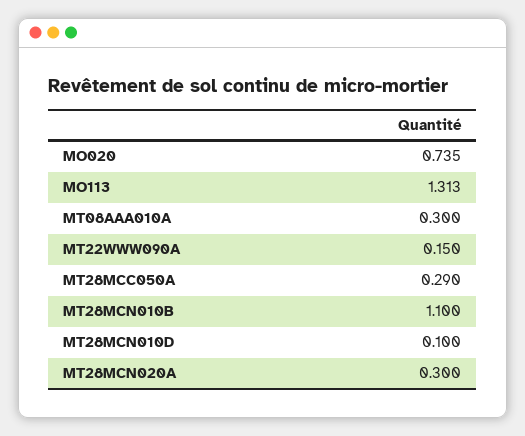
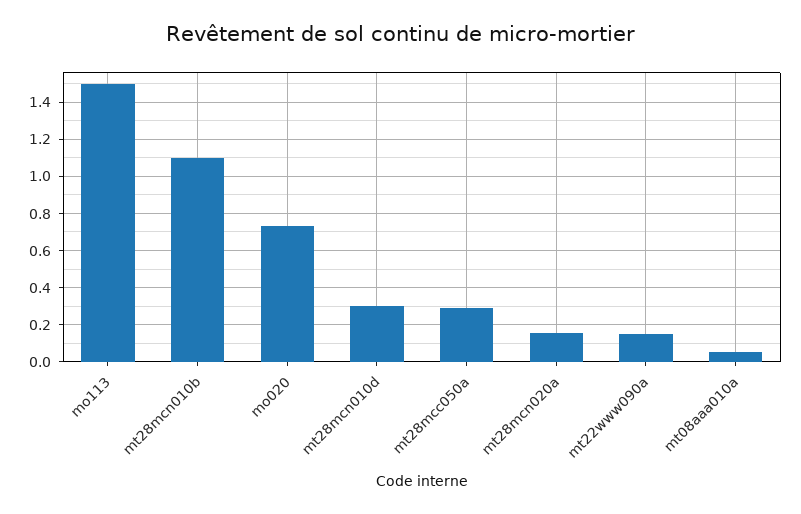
MO113: 1.313 -> 1.5
MT08AAA010A: 0.3 -> 0.05
MT28MCN010D: 0.1 -> 0.3
MT28MCN020A: 0.3 -> 0.15

